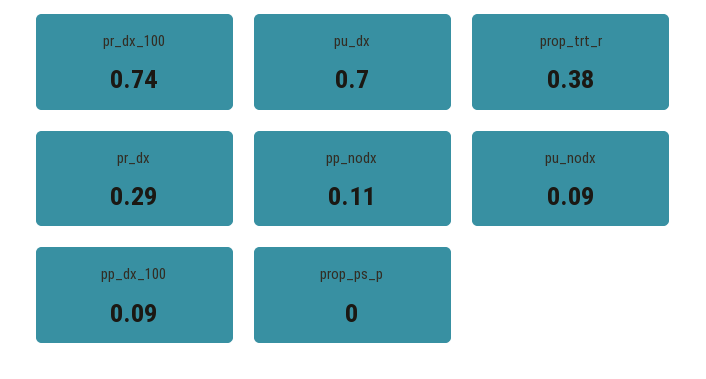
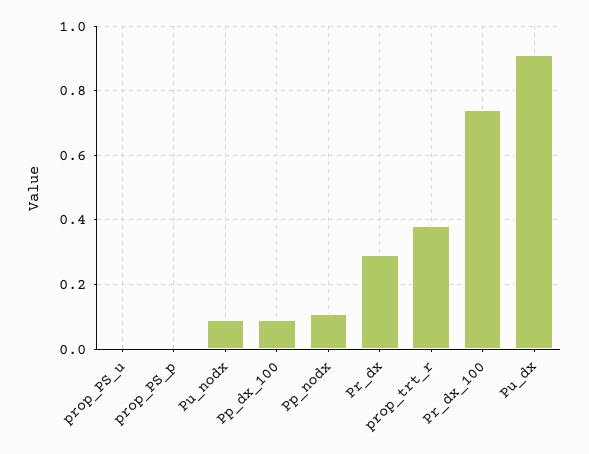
pu_dx: 0.7 -> 0.9
prop_PS_u: none -> 0

